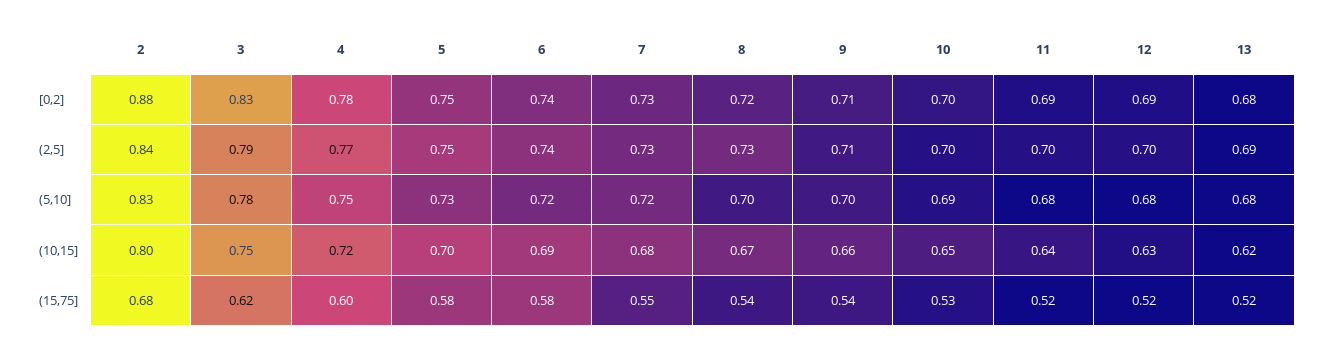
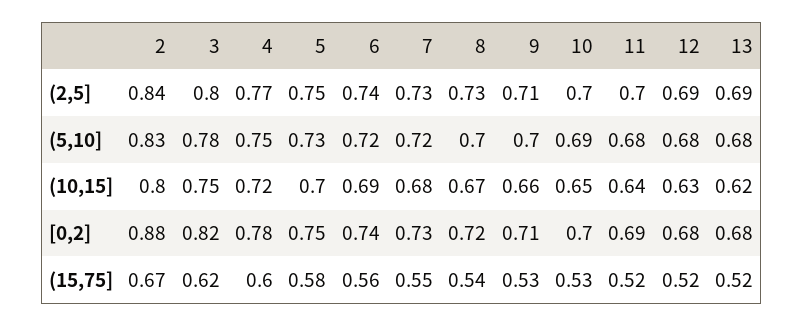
3, [0,2]: 0.83 -> 0.82
12, [0,2]: 0.69 -> 0.68
3, (2,5]: 0.79 -> 0.8
12, (2,5]: 0.7 -> 0.69
2, (15,75]: 0.68 -> 0.67
6, (15,75]: 0.58 -> 0.56
9, (15,75]: 0.54 -> 0.53

